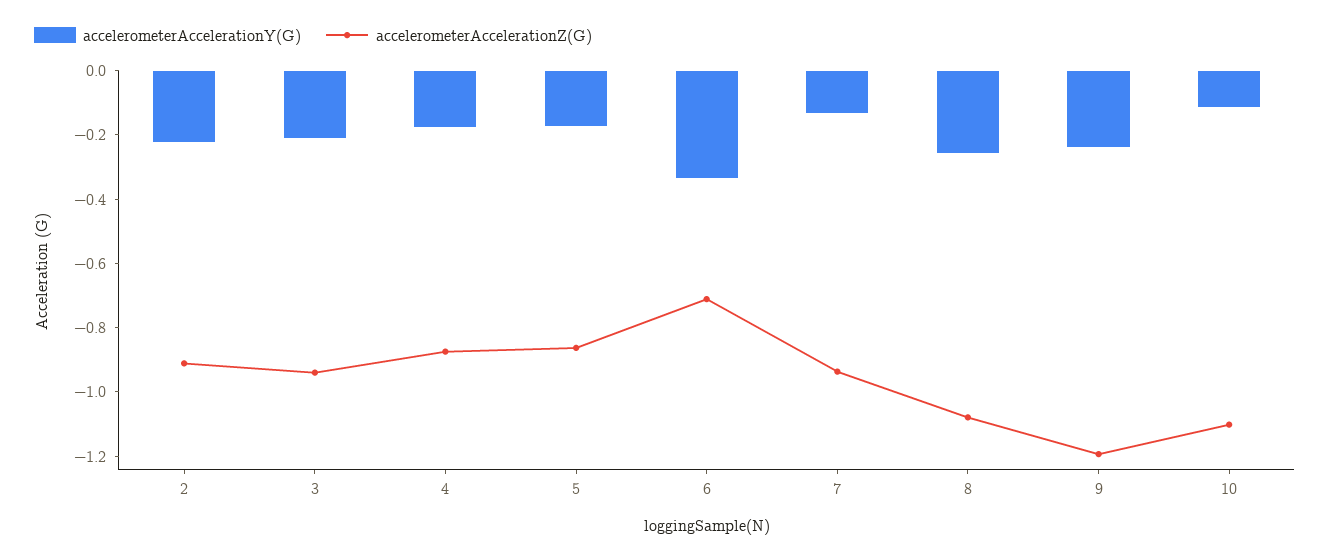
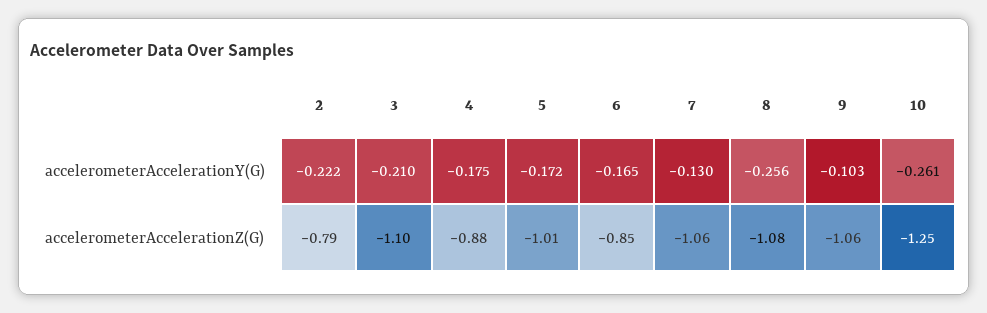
accelerometerAccelerationZ(G), 2: -0.9 -> -0.79
accelerometerAccelerationZ(G), 3: -0.95 -> -1.1
accelerometerAccelerationZ(G), 5: -0.85 -> -1.01
accelerometerAccelerationY(G), 6: -0.35 -> -0.165
accelerometerAccelerationZ(G), 6: -0.7 -> -0.85
accelerometerAccelerationZ(G), 7: -0.95 -> -1.06
accelerometerAccelerationY(G), 9: -0.25 -> -0.103
accelerometerAccelerationZ(G), 9: -1.2 -> -1.06
accelerometerAccelerationY(G), 10: -0.1 -> -0.261
accelerometerAccelerationZ(G), 10: -1.1 -> -1.25

